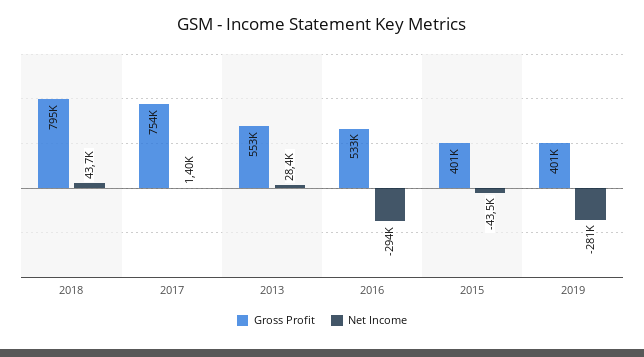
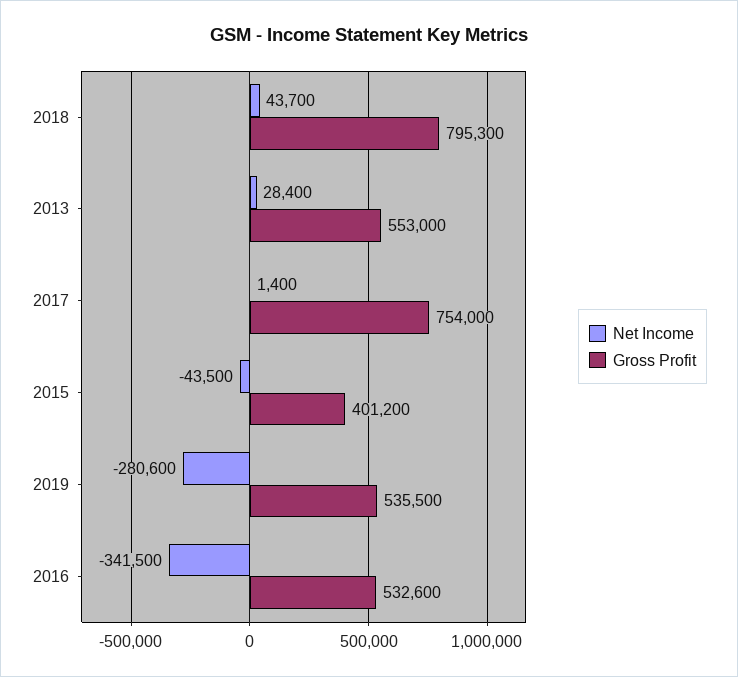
Net Income, 2016: -294000 -> -341500
Gross Profit, 2019: 401000 -> 535500

